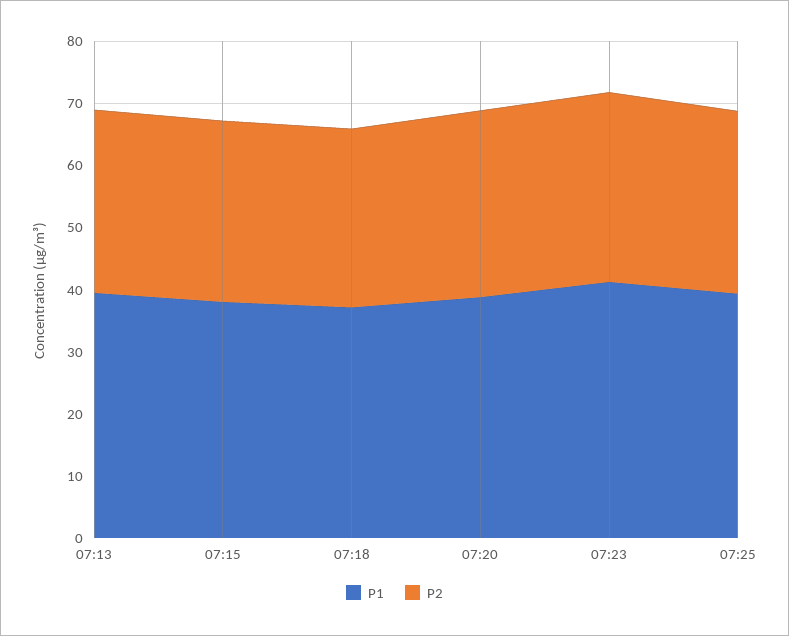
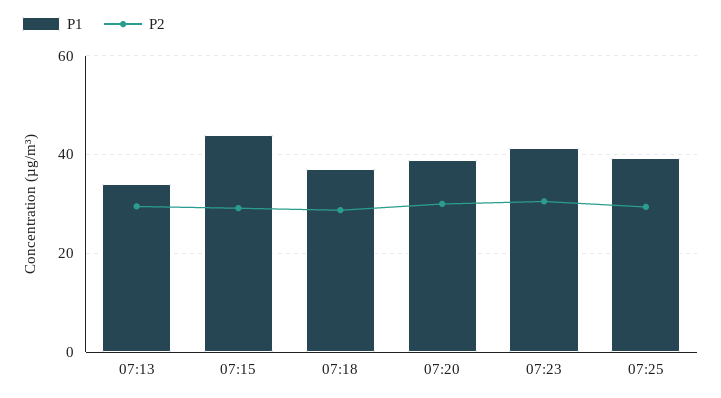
P1, 07:13: 40 -> 34
P1, 07:15: 38 -> 44

